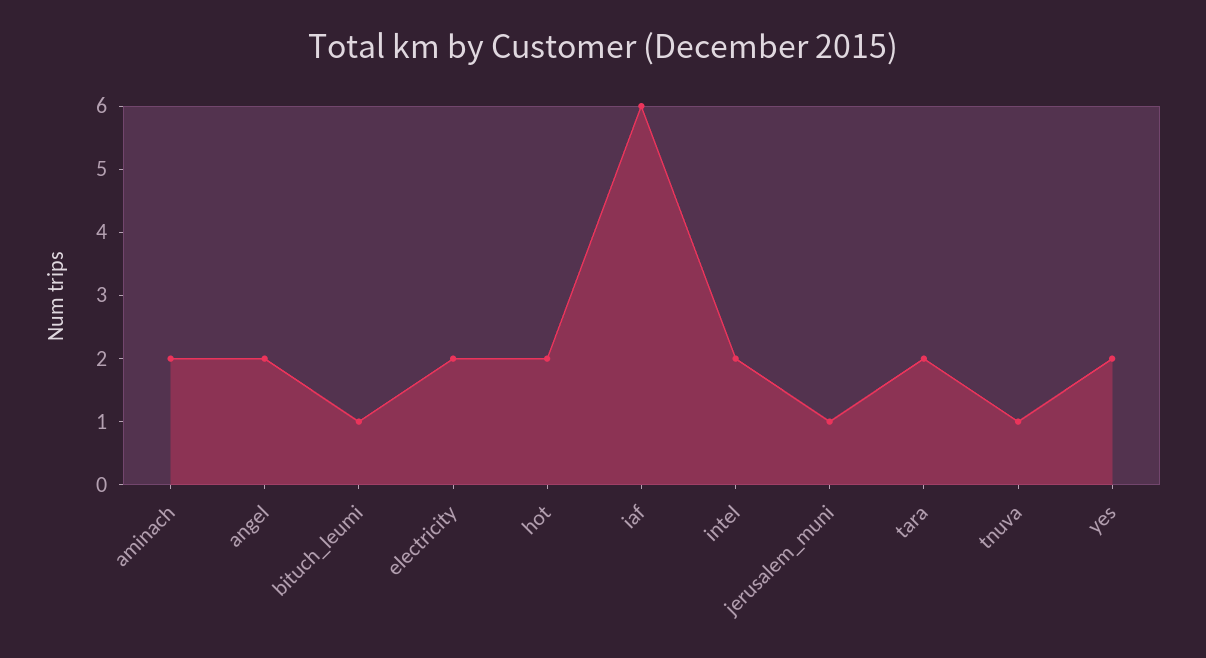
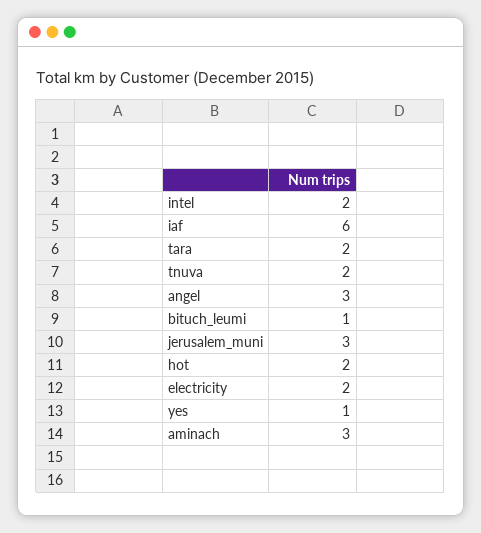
aminach: 2 -> 3
angel: 2 -> 3
jerusalem_muni: 1 -> 3
tnuva: 1 -> 2
yes: 2 -> 1

